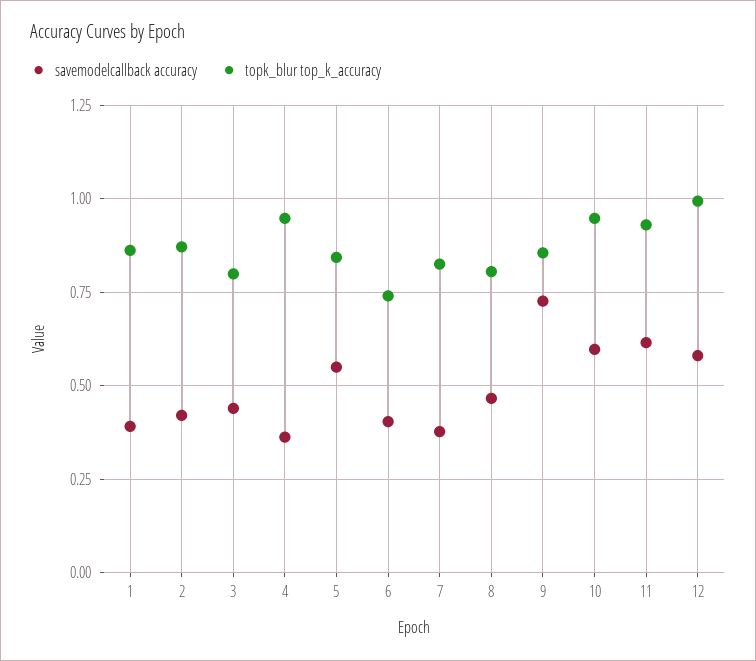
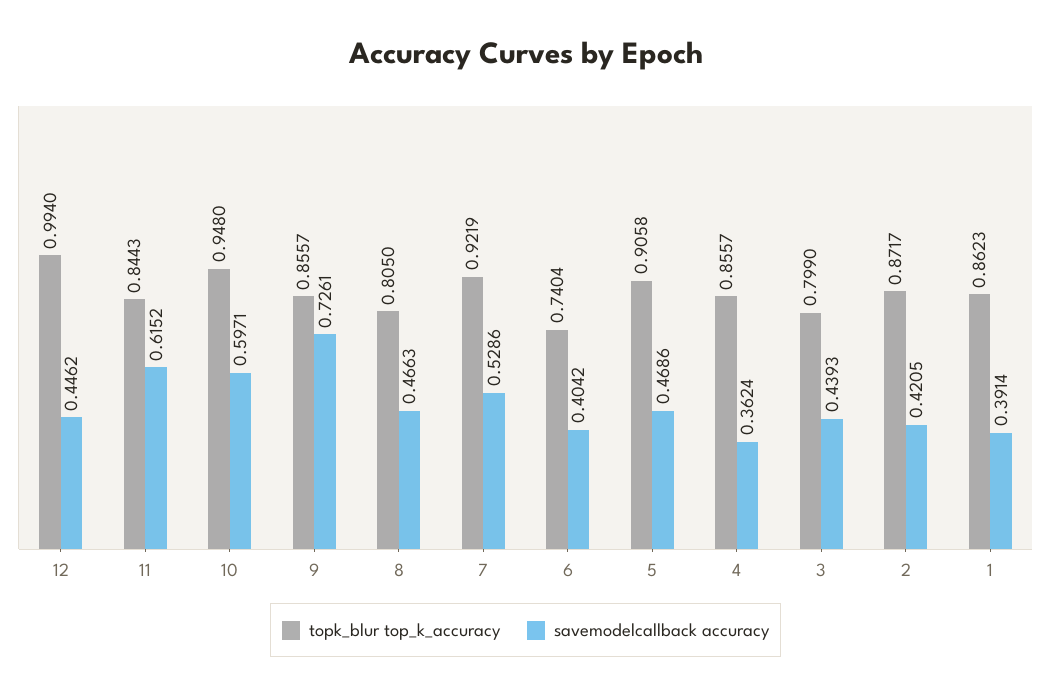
topk_blur top_k_accuracy, 4: 0.95 -> 0.8557
savemodelcallback accuracy, 5: 0.55 -> 0.4686
topk_blur top_k_accuracy, 5: 0.85 -> 0.9058
savemodelcallback accuracy, 7: 0.375 -> 0.5286
topk_blur top_k_accuracy, 7: 0.825 -> 0.9219
topk_blur top_k_accuracy, 11: 0.925 -> 0.8443
savemodelcallback accuracy, 12: 0.575 -> 0.4462

